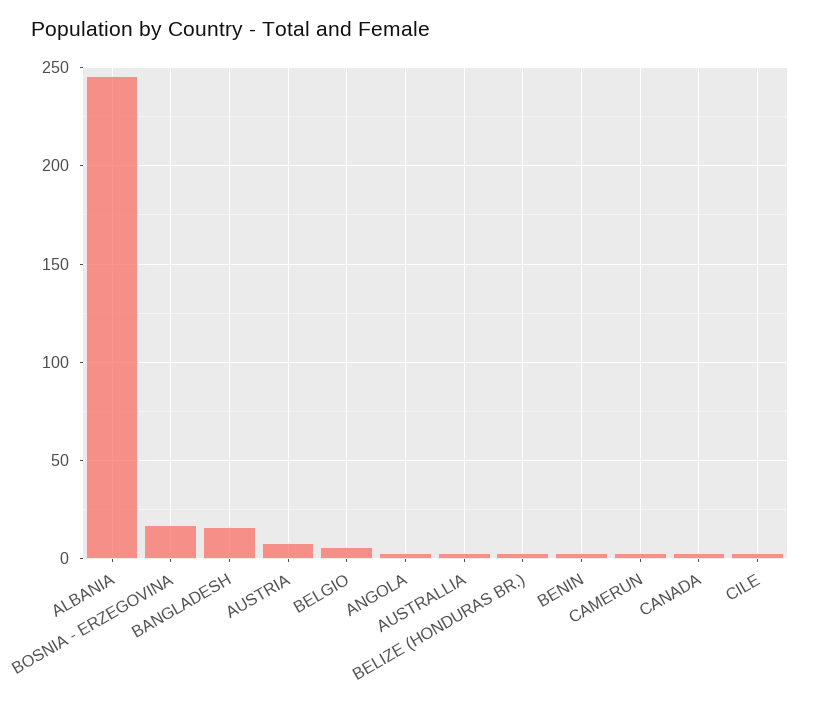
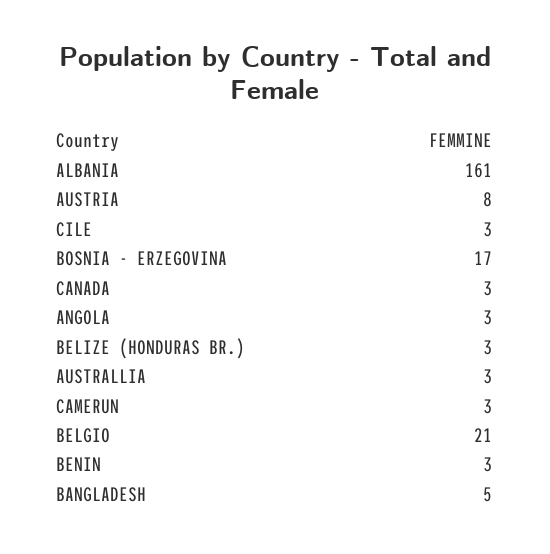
ALBANIA: 245 -> 161
BANGLADESH: 15 -> 5
BELGIO: 5 -> 21

